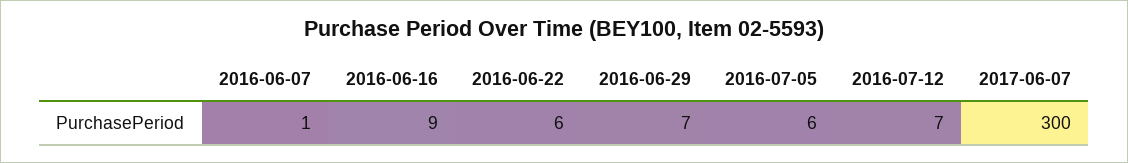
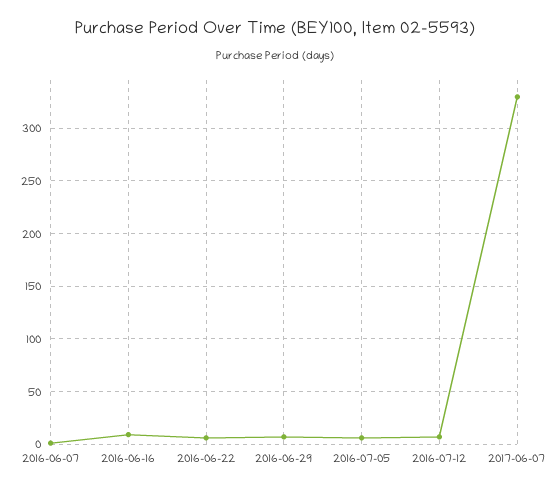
2017-06-07: 300 -> 330

